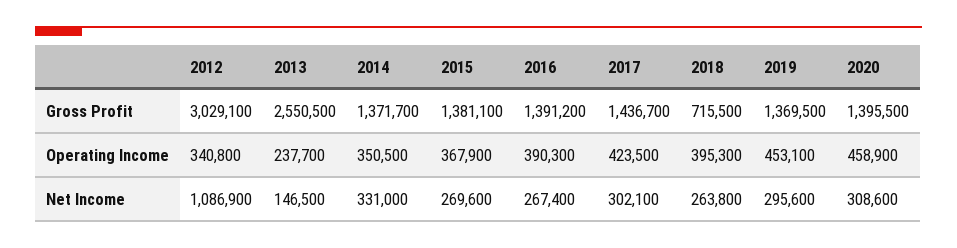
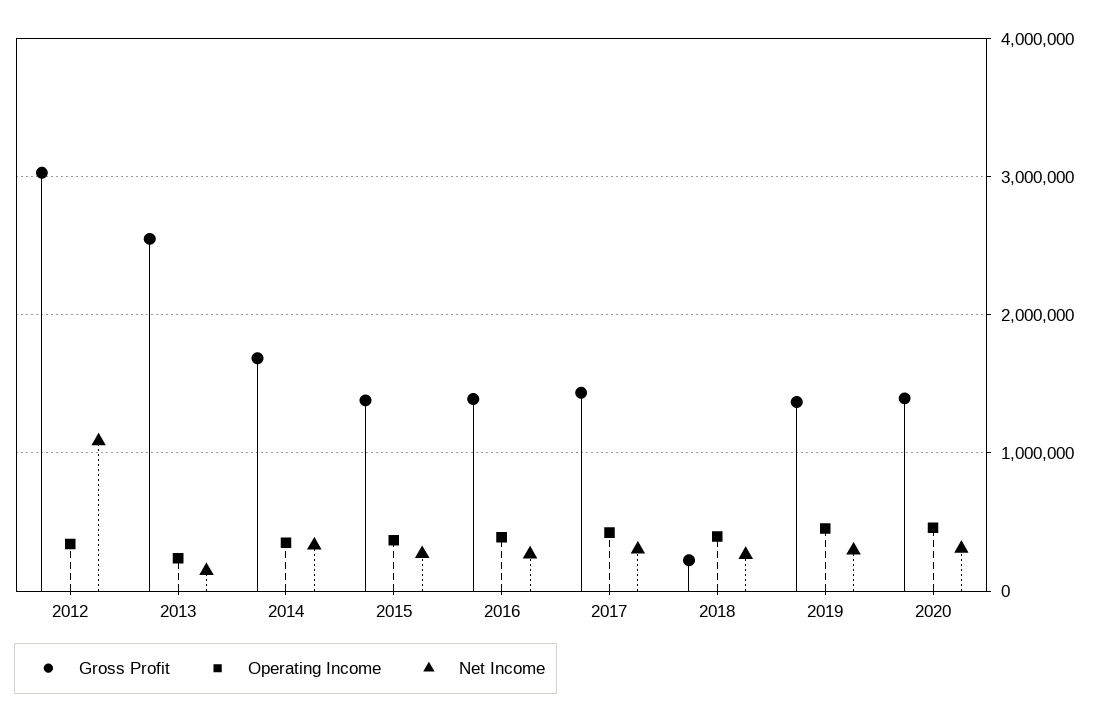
Gross Profit, 2014: 1371700 -> 1700000
Gross Profit, 2018: 715500 -> 200000

